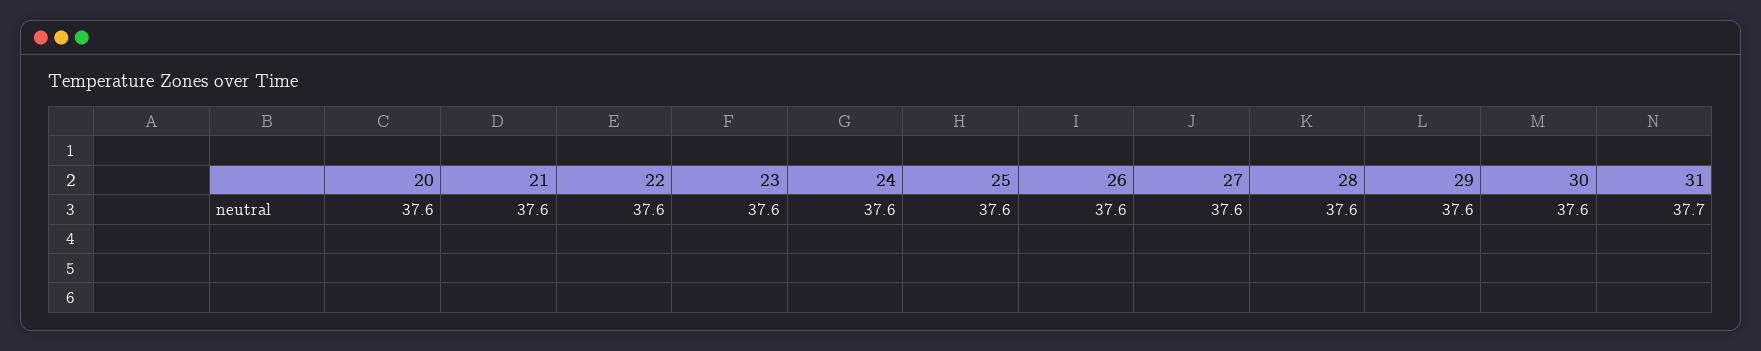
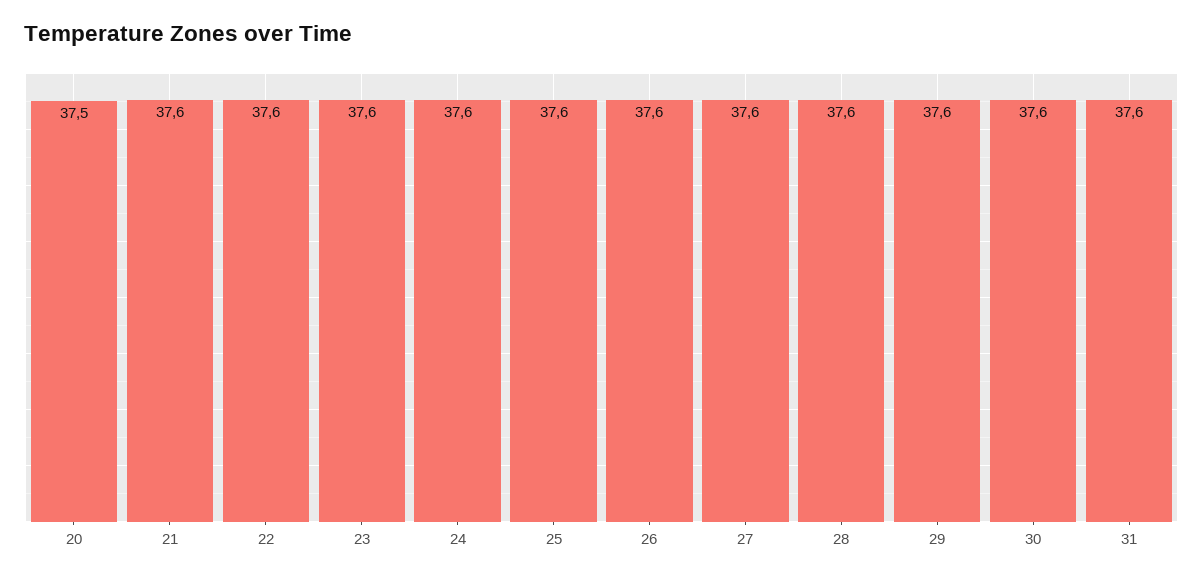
20: 37.6 -> 37.5
31: 37.7 -> 37.6

